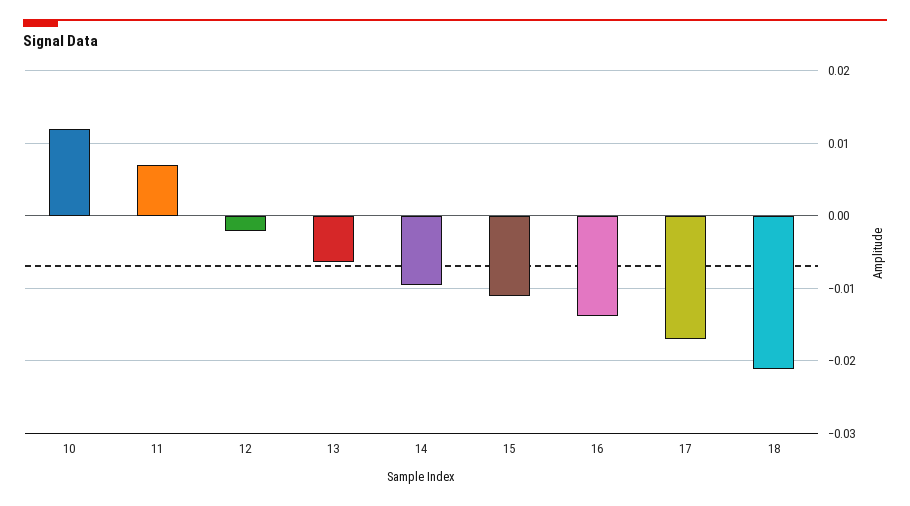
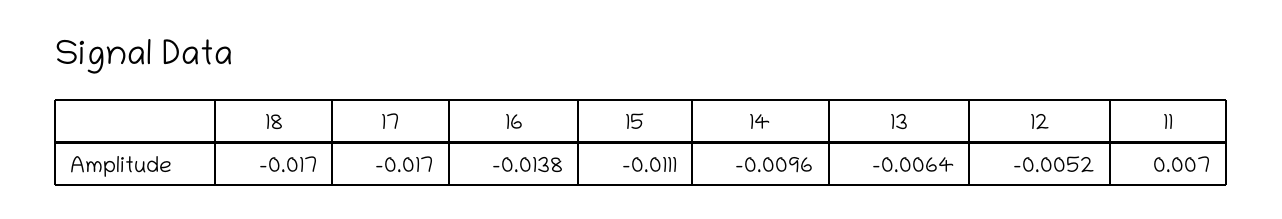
10: 0.012 -> none
12: -0.002 -> -0.0052
18: -0.021 -> -0.017

